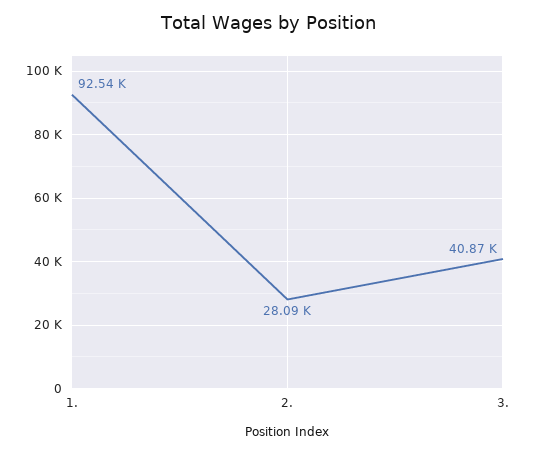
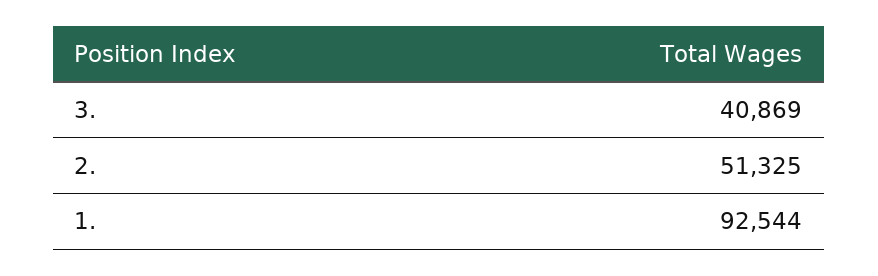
2.: 28090 -> 51325

